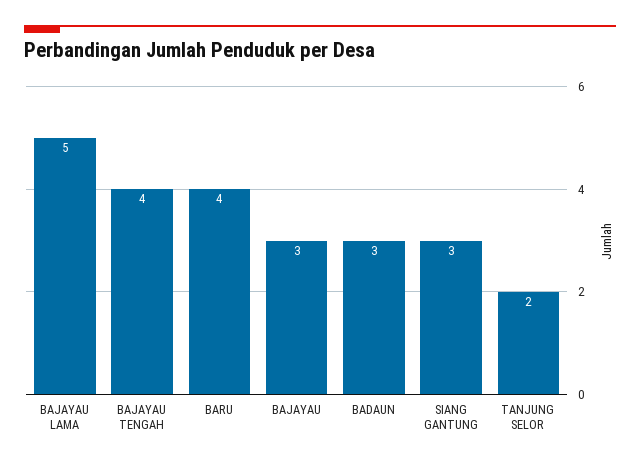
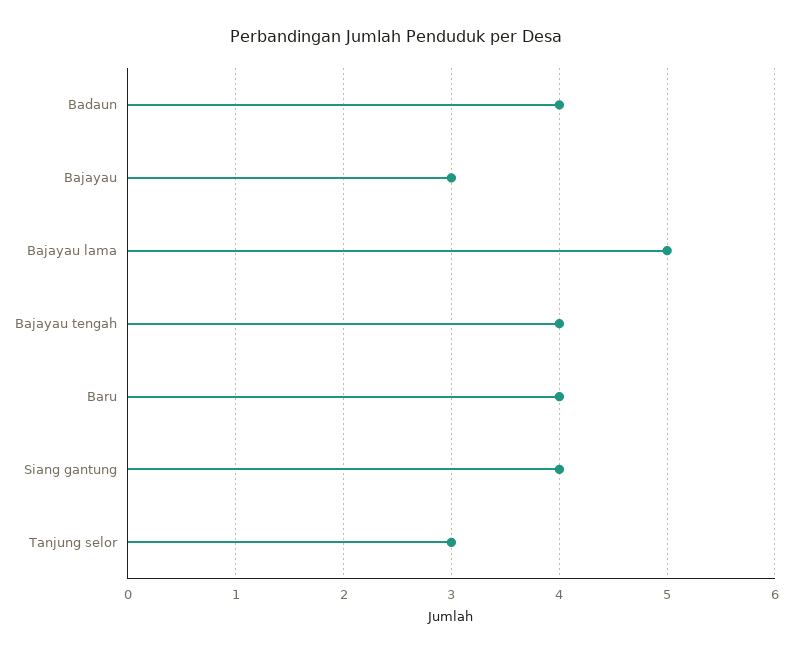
BADAUN: 3 -> 4
SIANG GANTUNG: 3 -> 4
TANJUNG SELOR: 2 -> 3

